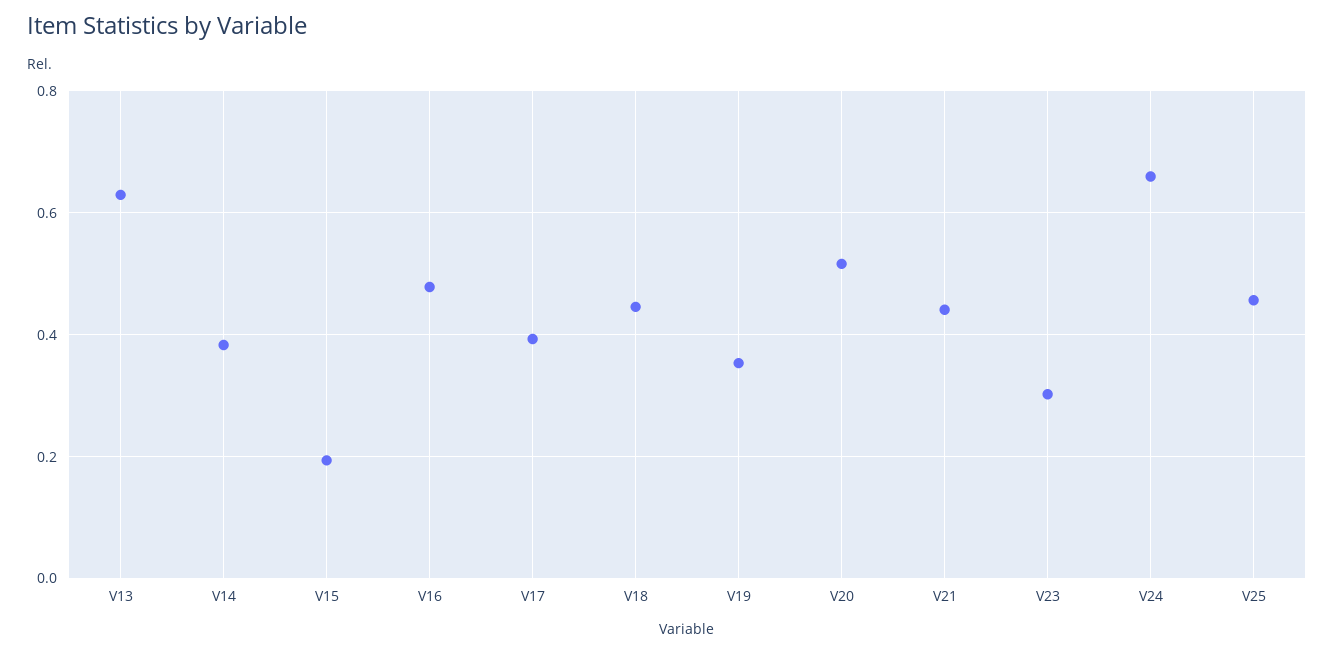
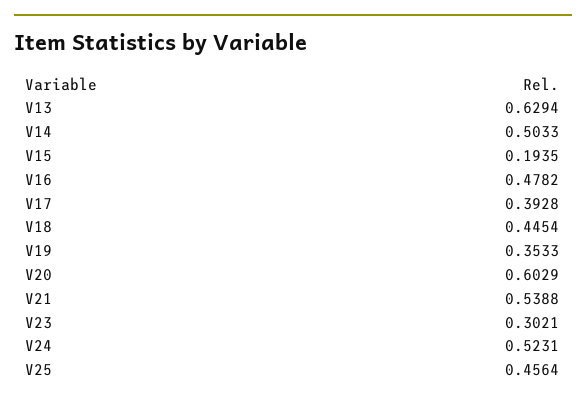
V14: 0.38 -> 0.5033
V20: 0.52 -> 0.6029
V21: 0.44 -> 0.5388
V24: 0.66 -> 0.5231

